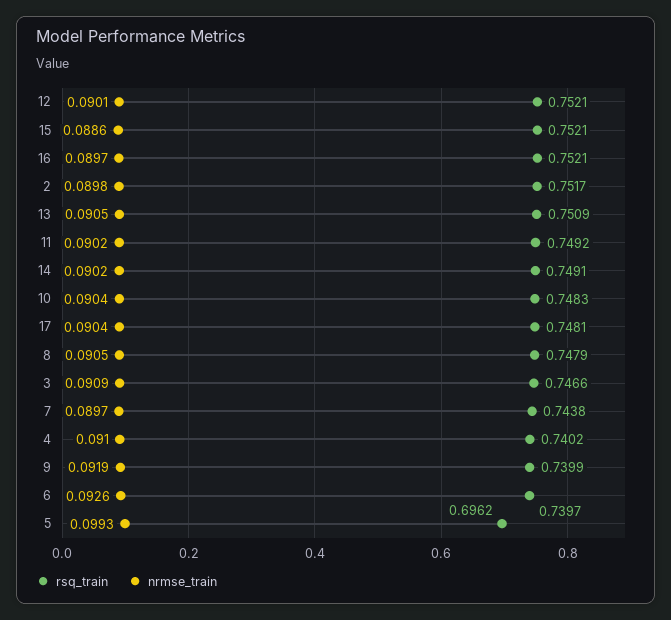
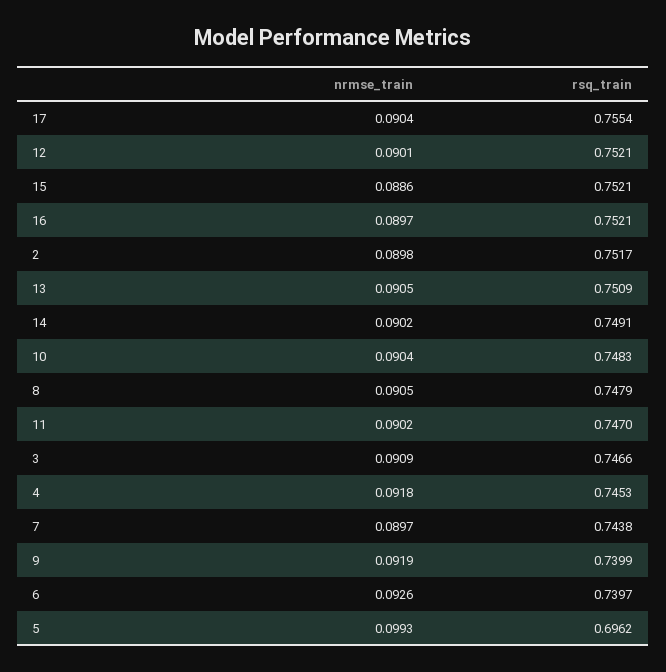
rsq_train, 11: 0.7492 -> 0.747
rsq_train, 17: 0.7481 -> 0.7554
rsq_train, 4: 0.7402 -> 0.7453
nrmse_train, 4: 0.091 -> 0.0918

